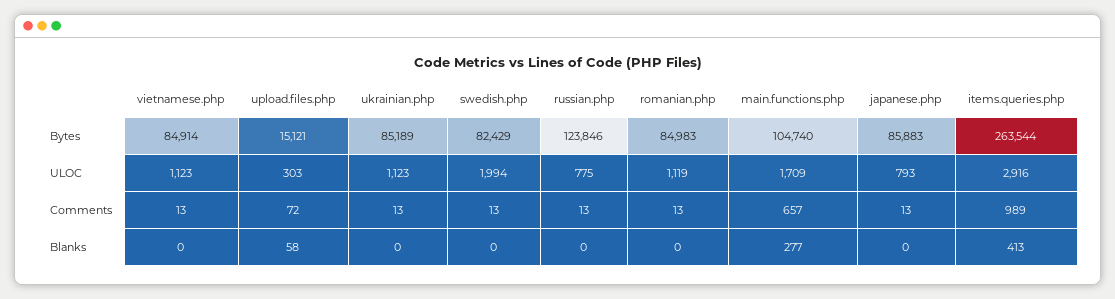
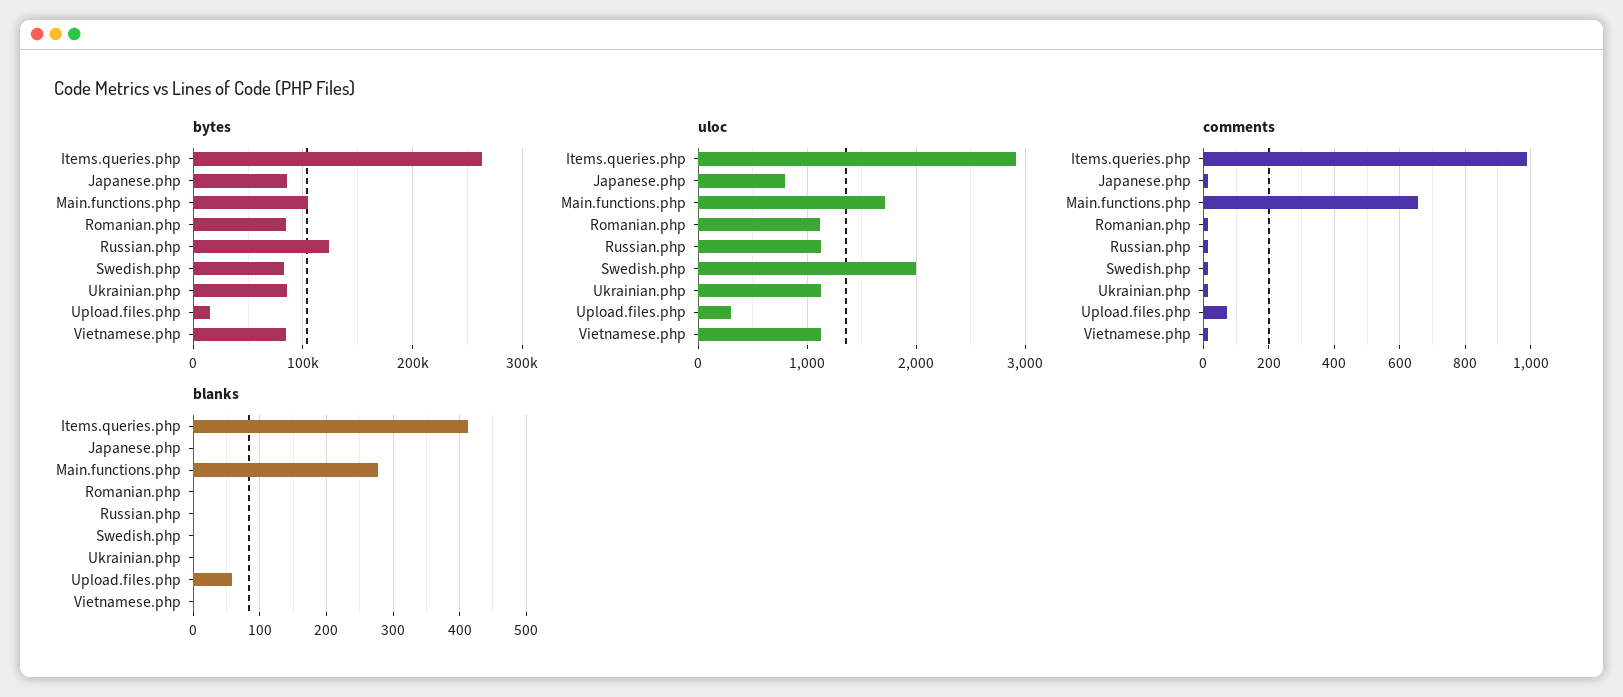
ULOC, russian.php: 775 -> 1100

